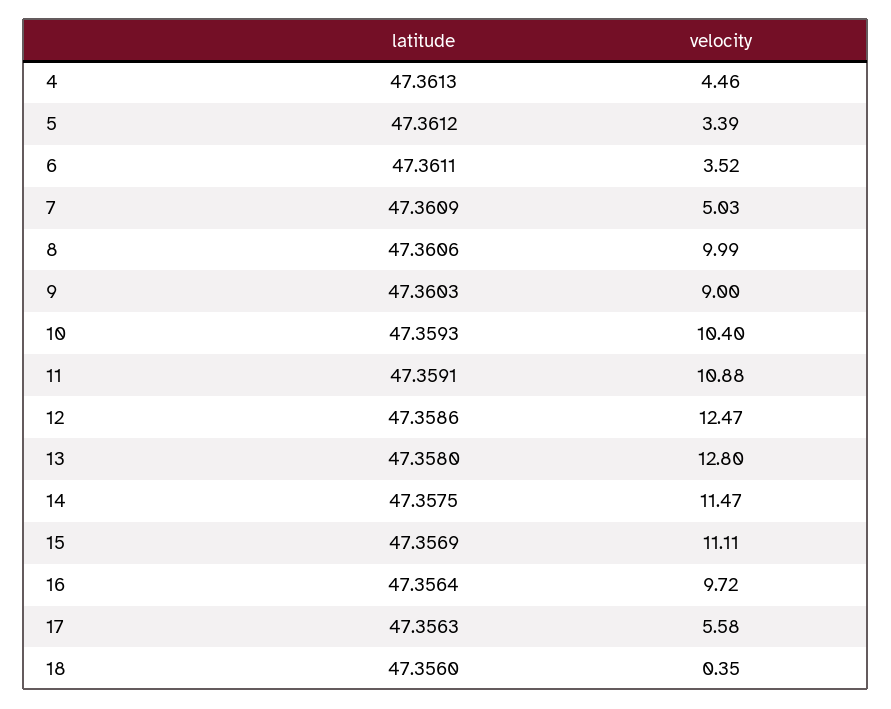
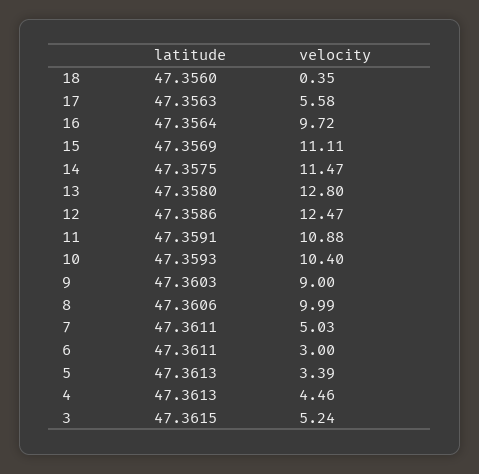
latitude, 5: 47.3612 -> 47.3613
velocity, 6: 3.52 -> 3
latitude, 7: 47.3609 -> 47.3611
latitude, 3: none -> 47.3615
velocity, 3: none -> 5.24

